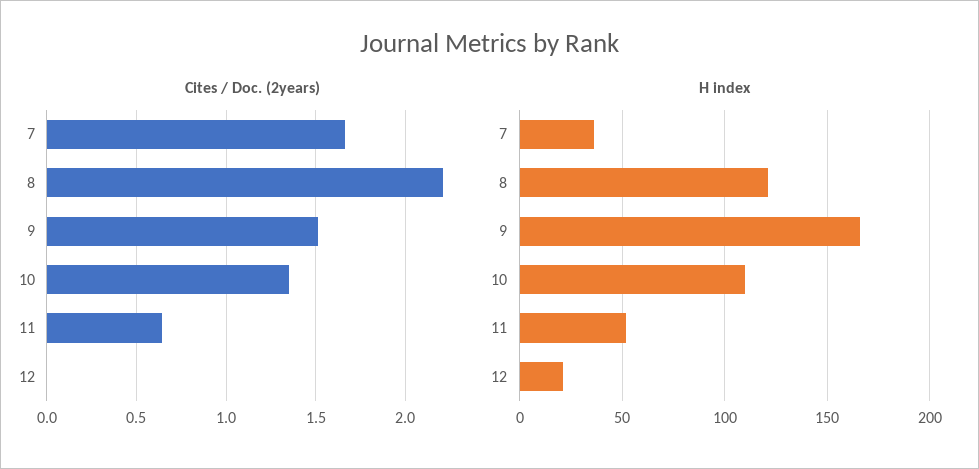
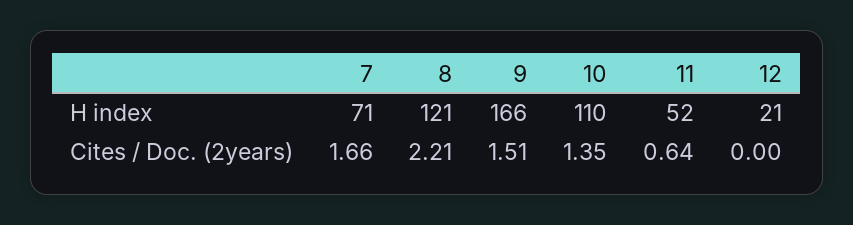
H index, 7: 35 -> 71

